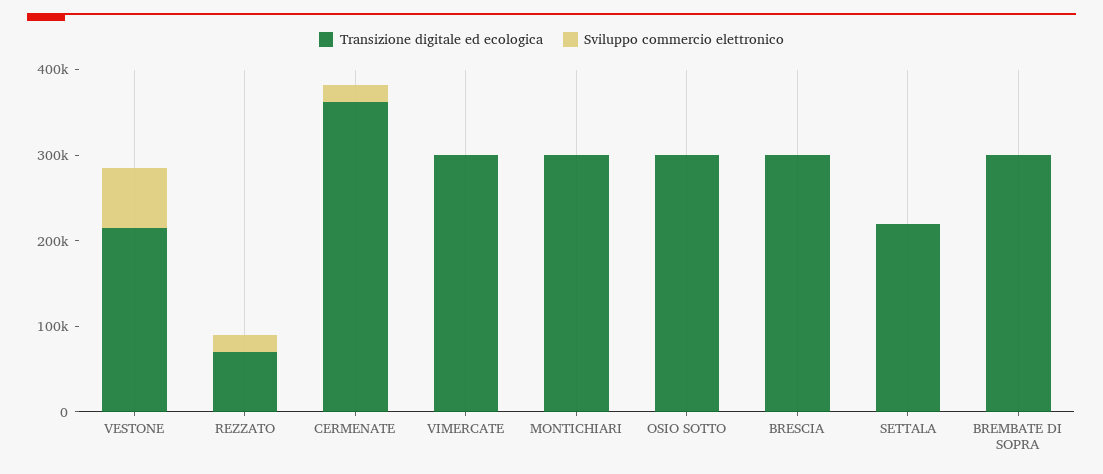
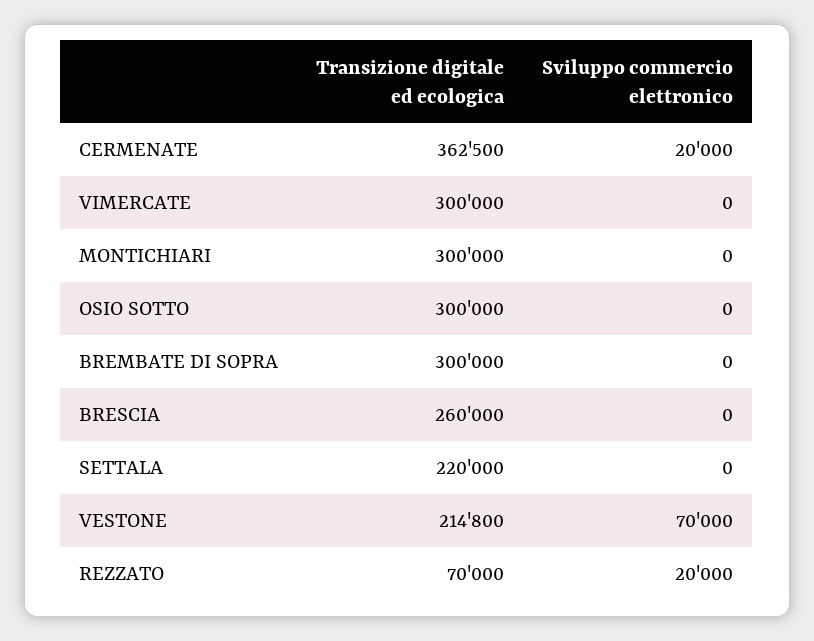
Transizione digitale ed ecologica, BRESCIA: 300000 -> 260000

